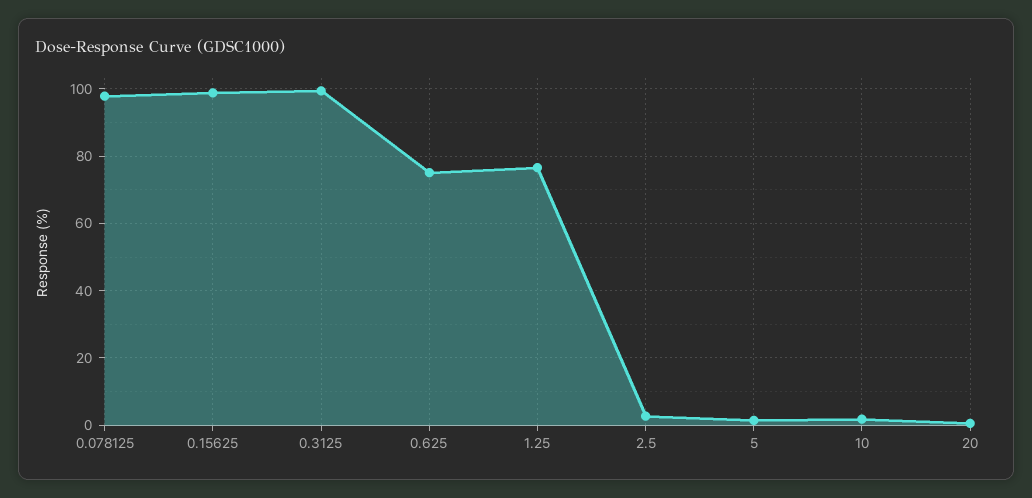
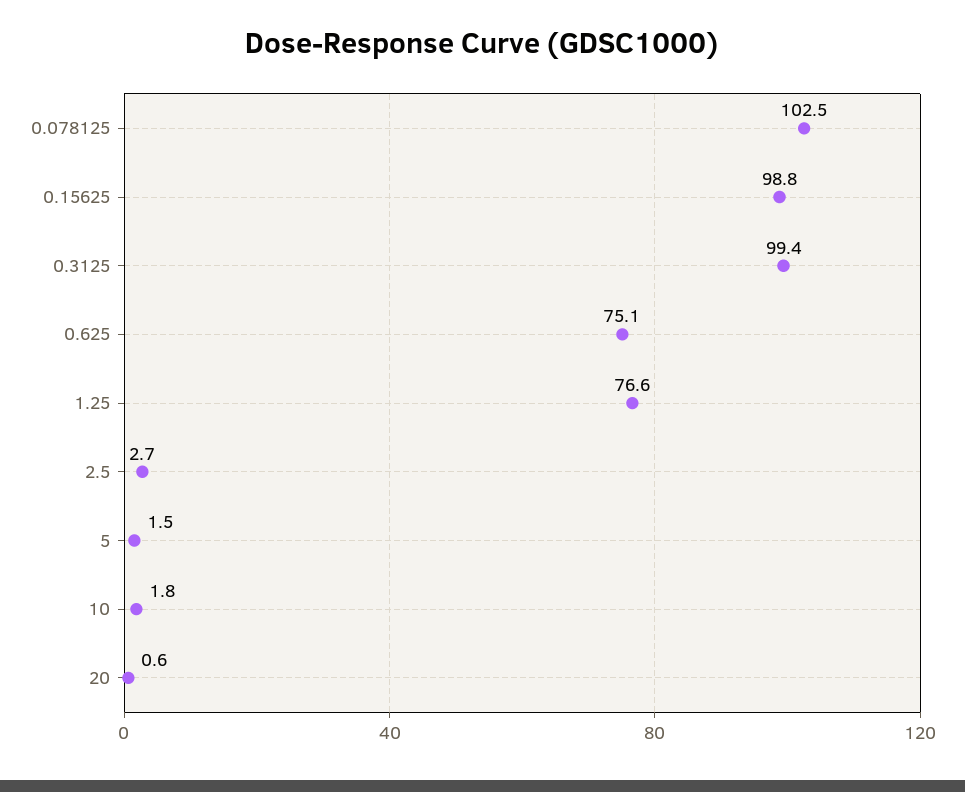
0.078125: 98 -> 102.5

